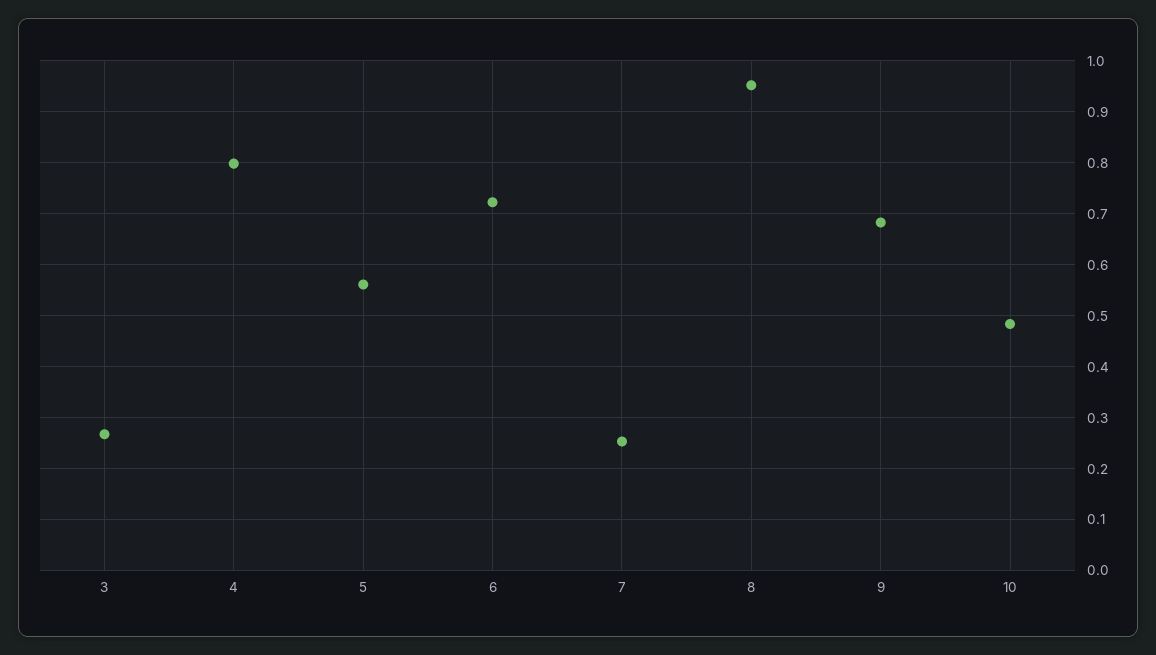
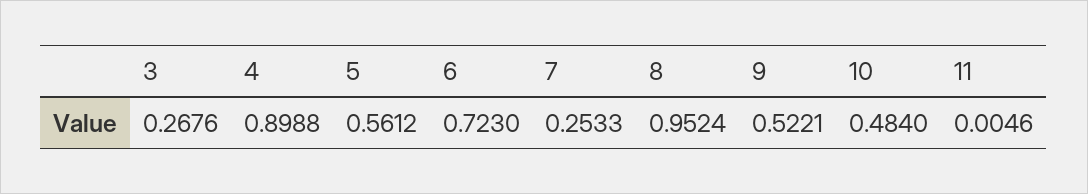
4: 0.8 -> 0.8988
9: 0.68 -> 0.5221
11: none -> 0.0046

